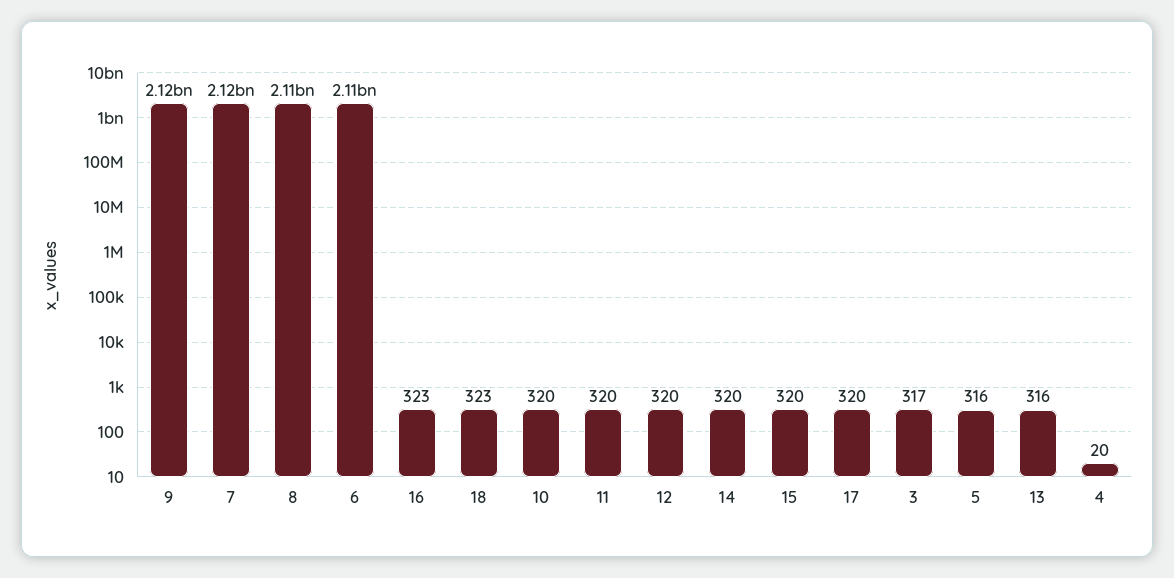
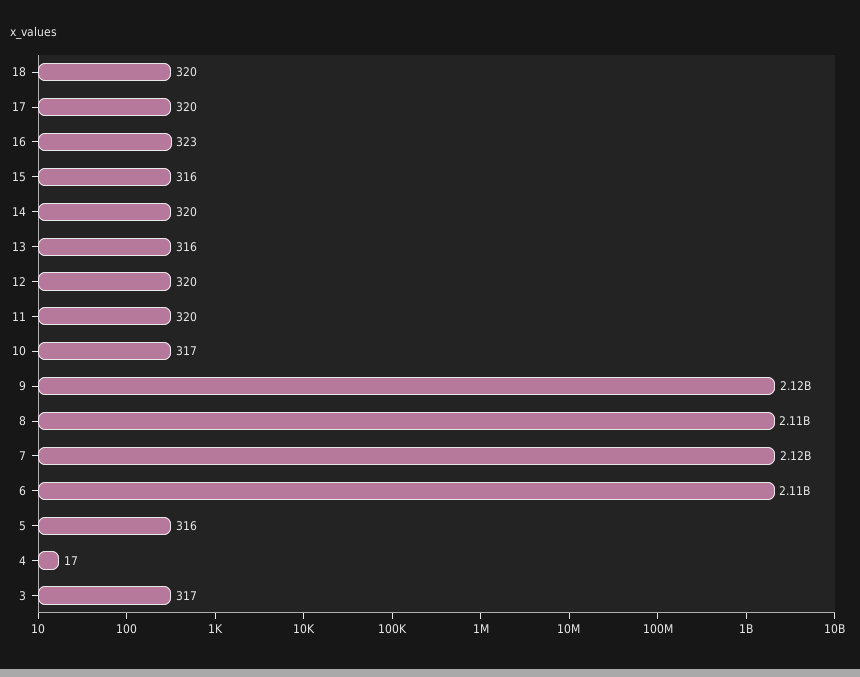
18: 323 -> 320
10: 320 -> 317
15: 320 -> 316
4: 20 -> 17

